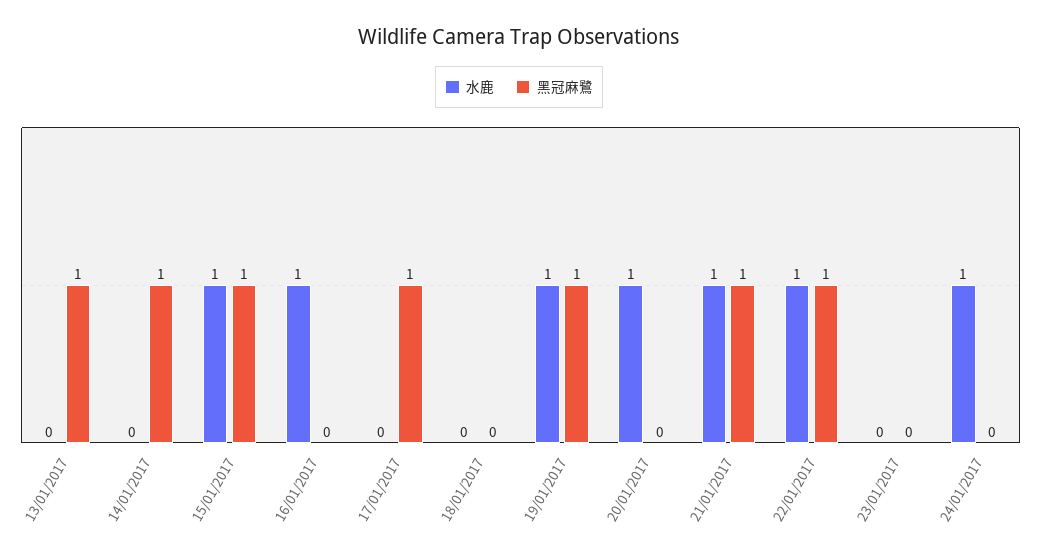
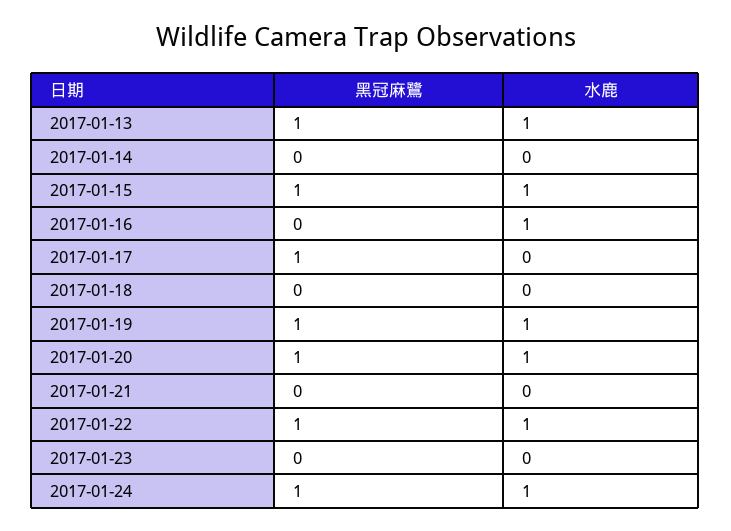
水鹿, 13/01/2017: 0 -> 1
黑冠麻鷺, 14/01/2017: 1 -> 0
黑冠麻鷺, 20/01/2017: 0 -> 1
水鹿, 21/01/2017: 1 -> 0
黑冠麻鷺, 21/01/2017: 1 -> 0
黑冠麻鷺, 24/01/2017: 0 -> 1

